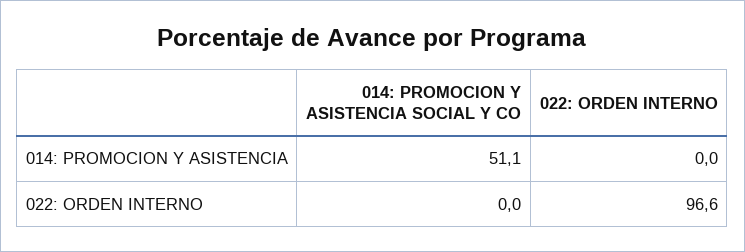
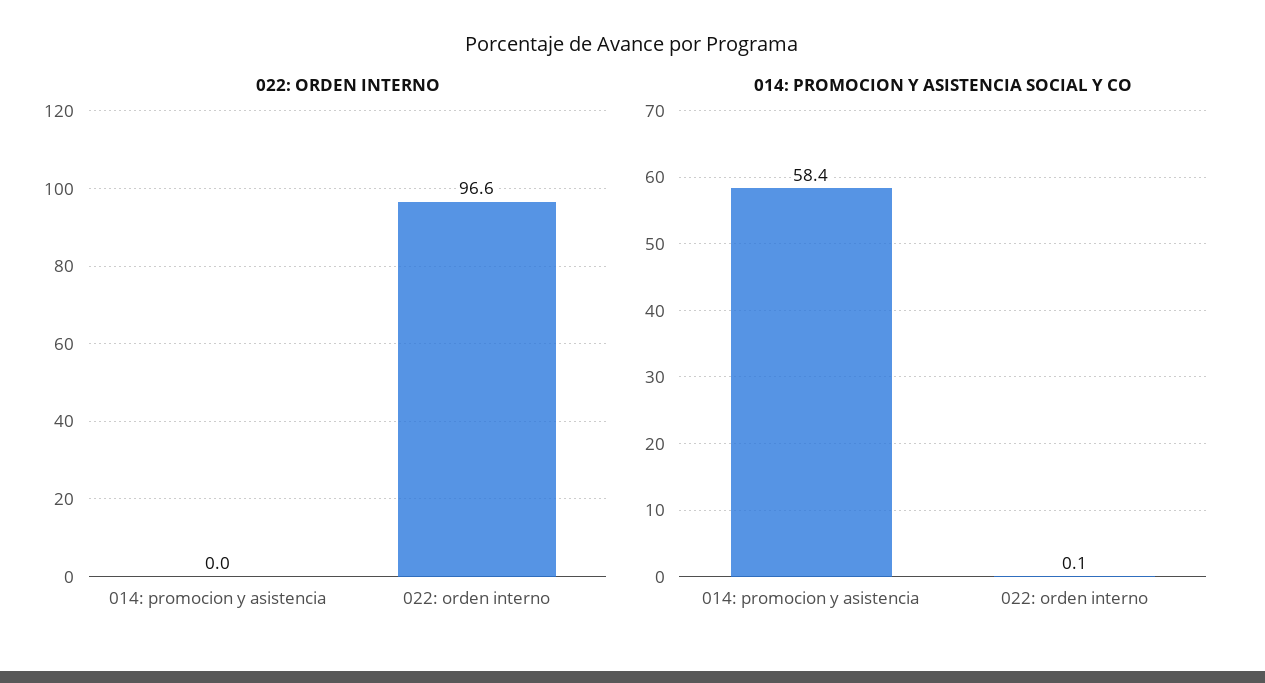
014: PROMOCION Y ASISTENCIA SOCIAL Y CO, 014: PROMOCION Y ASISTENCIA: 51.1 -> 58.4
014: PROMOCION Y ASISTENCIA SOCIAL Y CO, 022: ORDEN INTERNO: 0 -> 0.1

